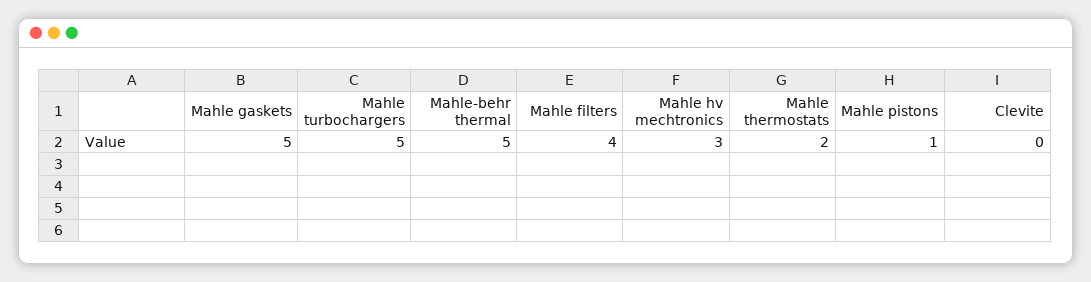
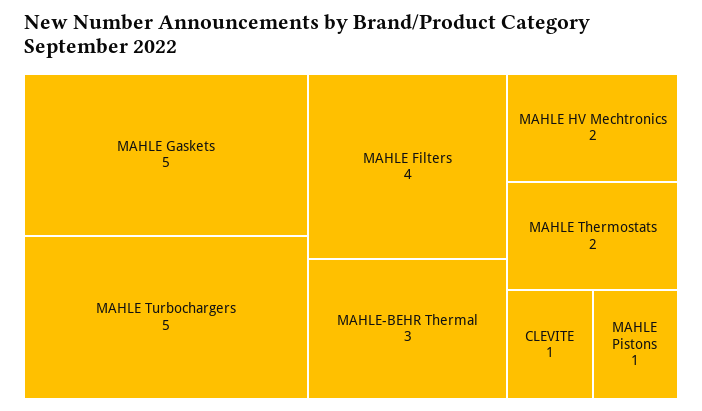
Mahle-behr thermal: 5 -> 3
Mahle hv mechtronics: 3 -> 2
Clevite: 0 -> 1

